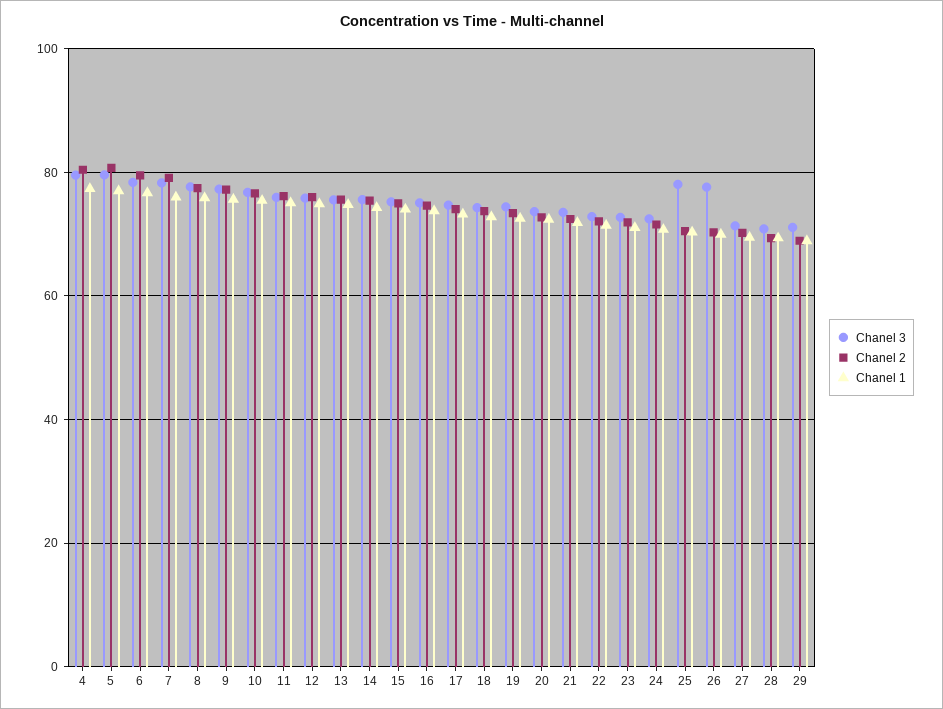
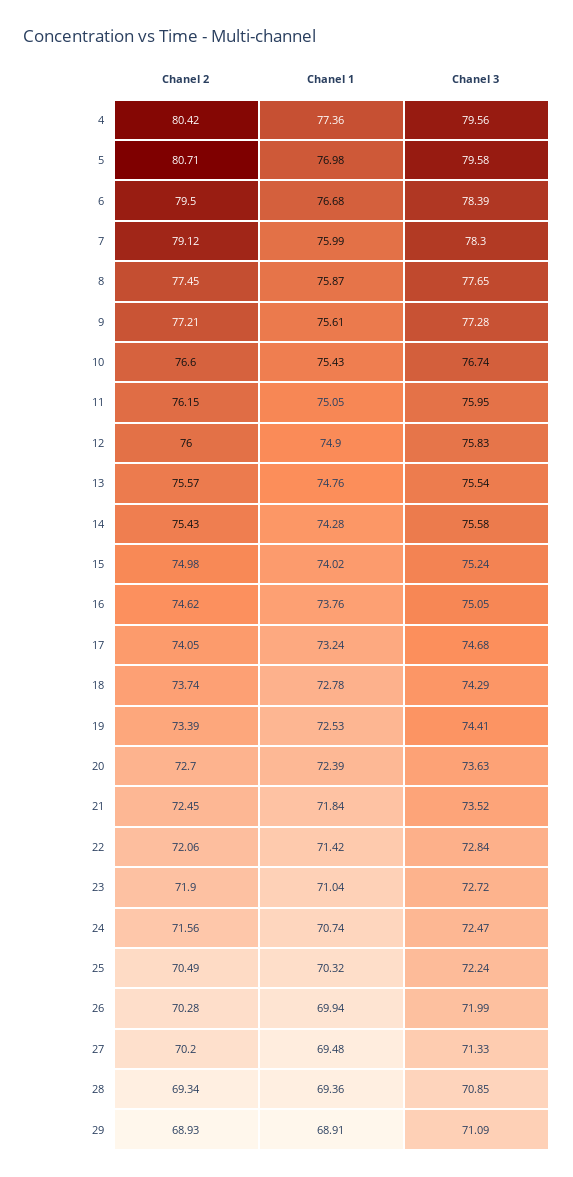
Chanel 3, 25: 78 -> 72.24
Chanel 3, 26: 78 -> 71.99

